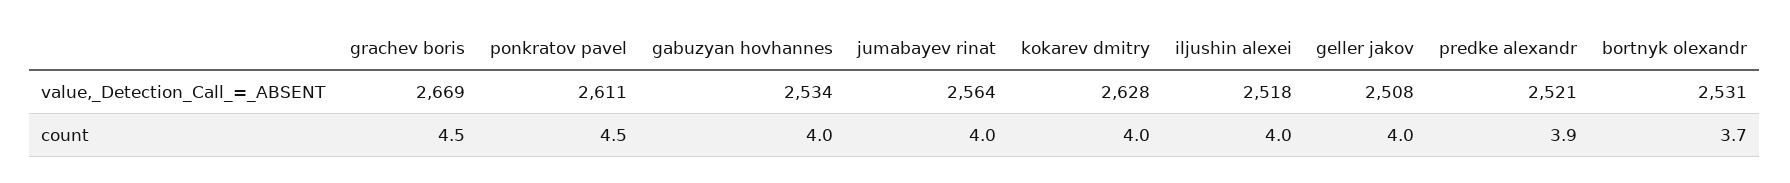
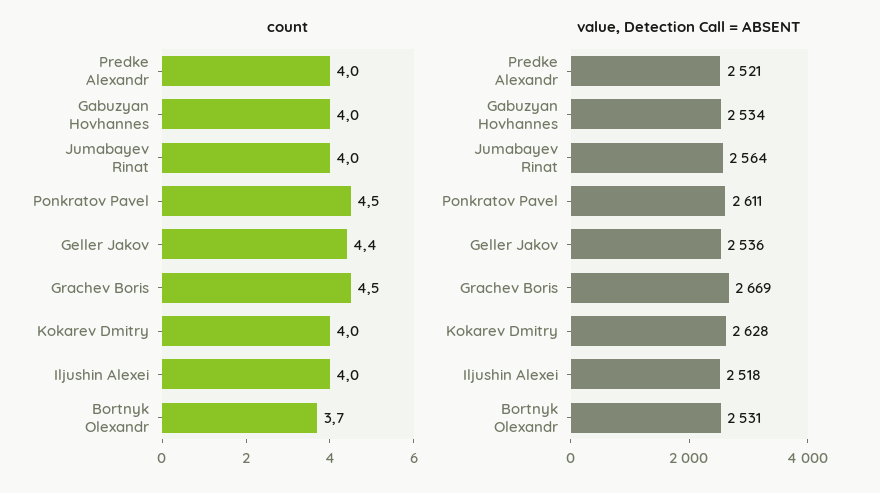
value,_Detection_Call_=_ABSENT, geller jakov: 2508 -> 2536
count, geller jakov: 4 -> 4.4
count, predke alexandr: 3.9 -> 4

